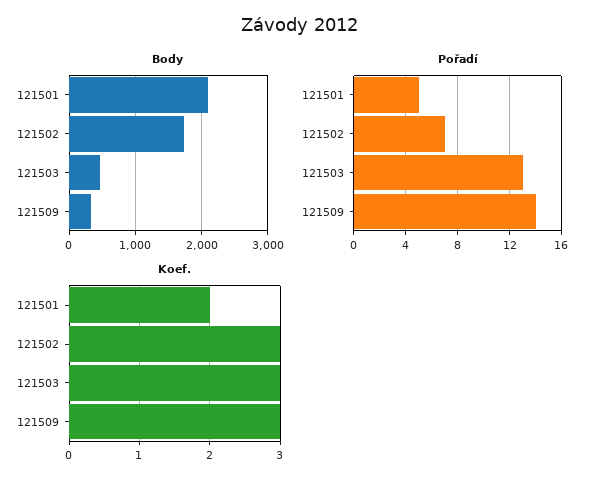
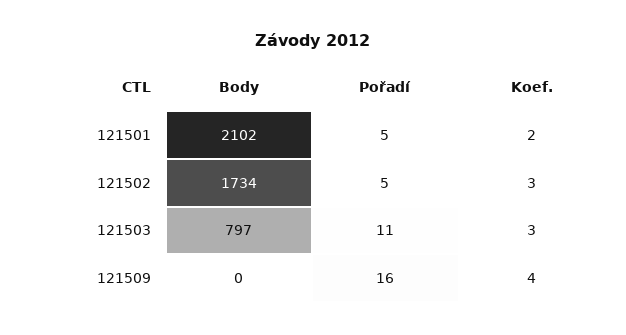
Body, 121503: 500 -> 797
Body, 121509: 300 -> 0
Pořadí, 121502: 7 -> 5
Pořadí, 121503: 13 -> 11
Pořadí, 121509: 14 -> 16
Koef., 121509: 3 -> 4

